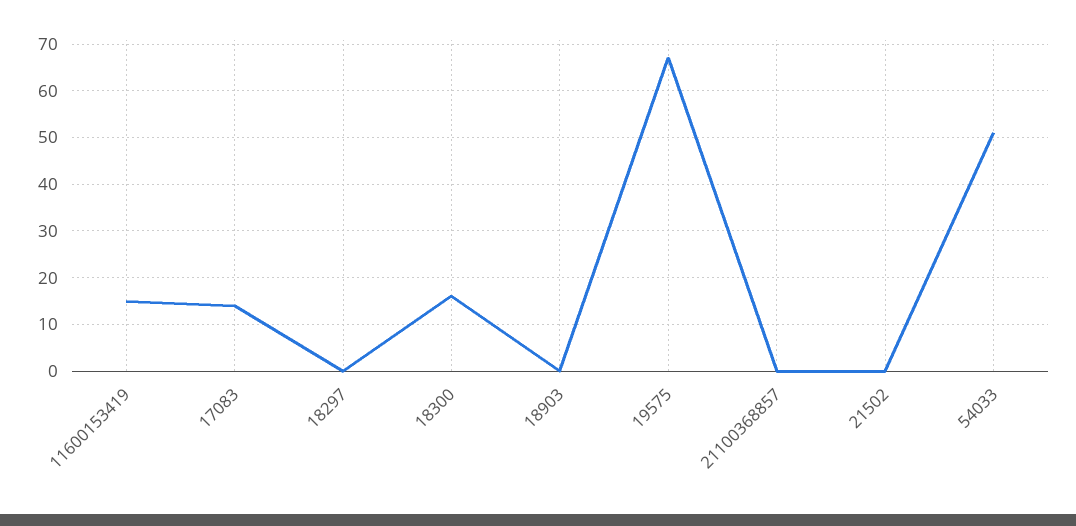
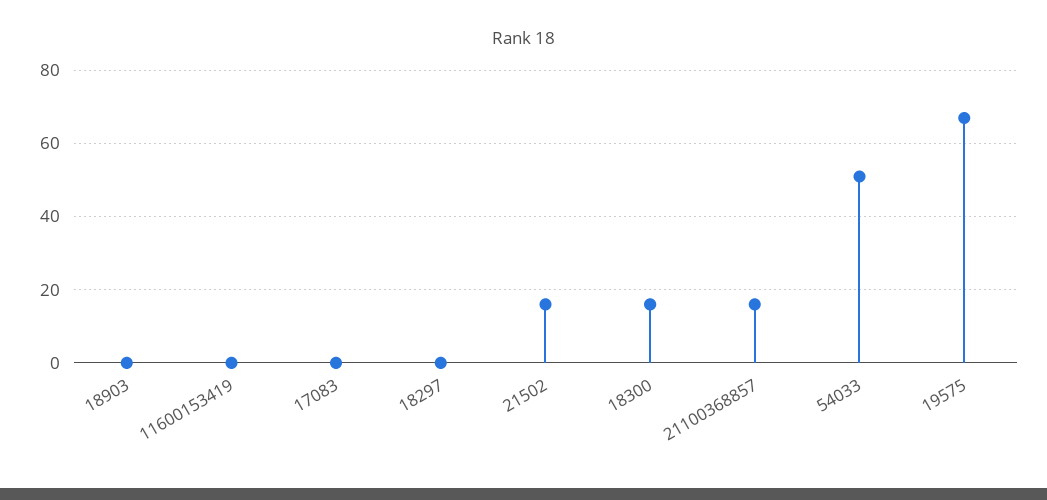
11600153419: 15 -> 0
17083: 15 -> 0
21100368857: 0 -> 15
21502: 0 -> 15

